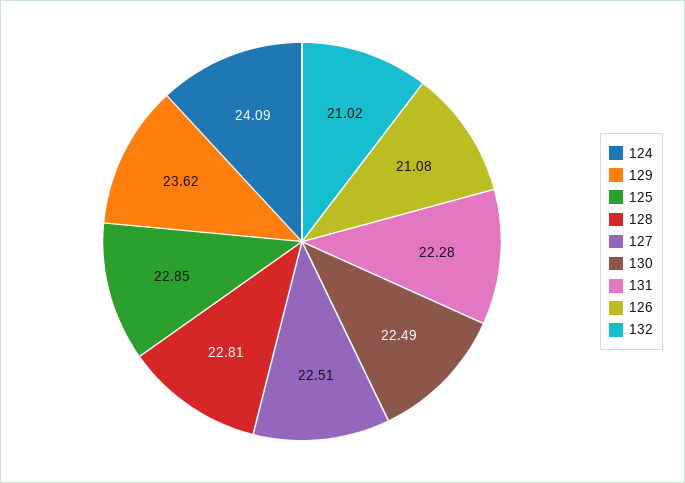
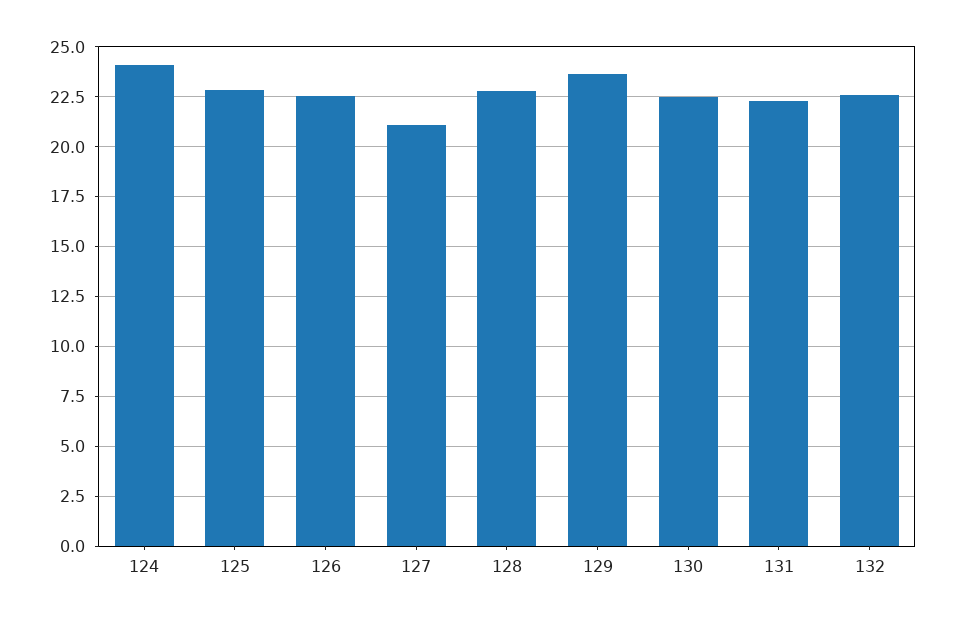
127: 22.51 -> 21
126: 21.08 -> 22.5
132: 21.02 -> 22.5

